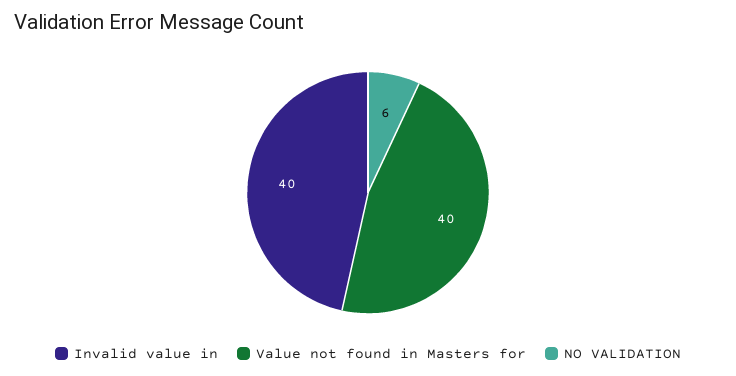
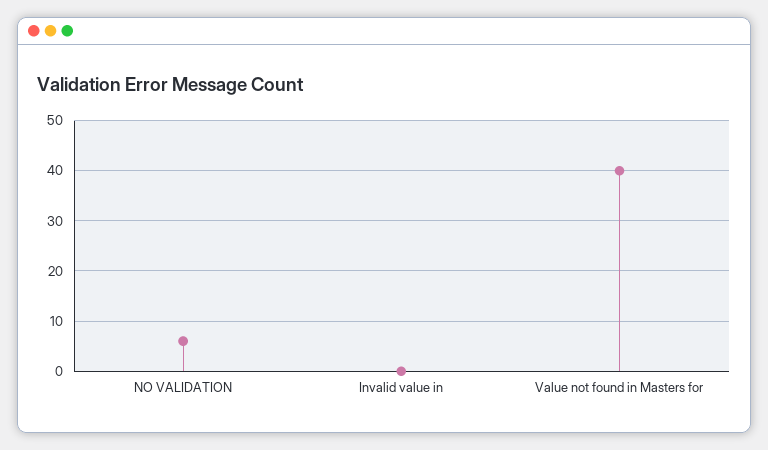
Invalid value in: 40 -> 0

